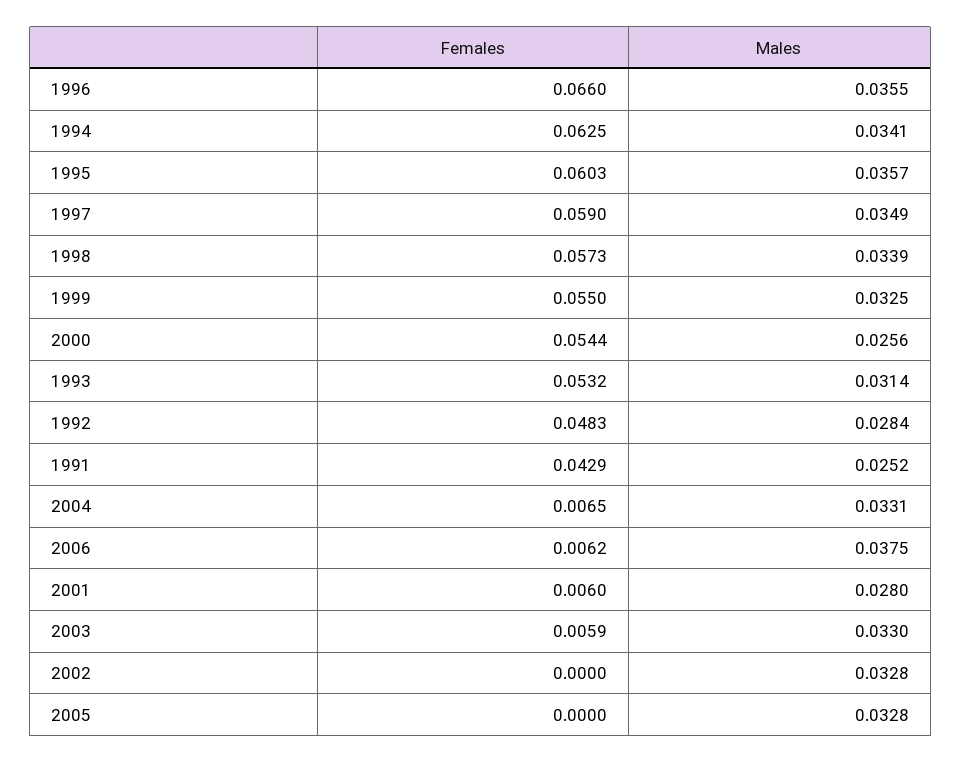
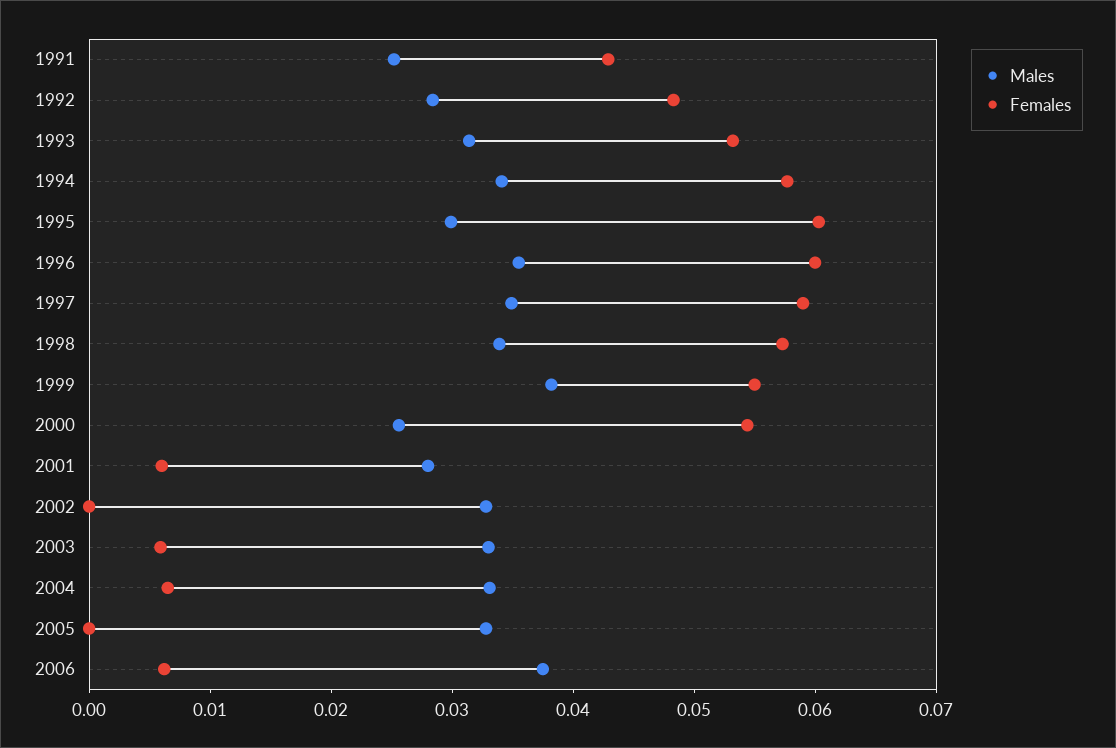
Females, 1996: 0.066 -> 0.06
Females, 1994: 0.0625 -> 0.058
Males, 1995: 0.0357 -> 0.03
Males, 1999: 0.0325 -> 0.038

